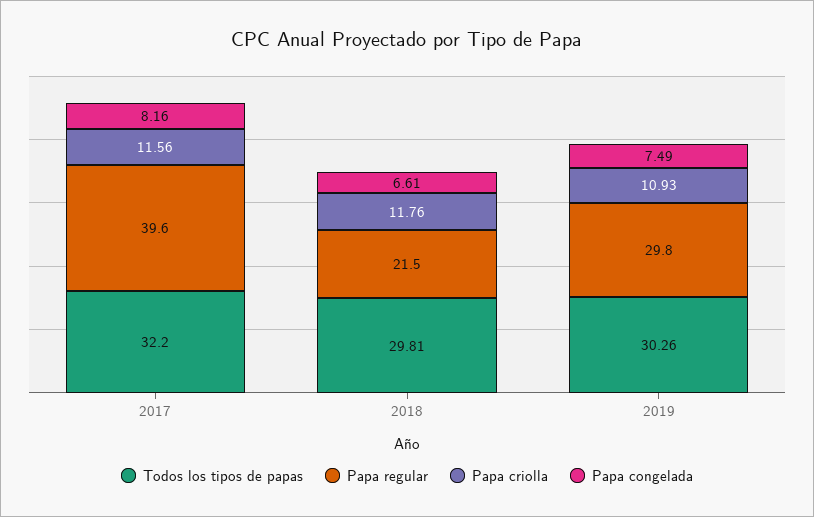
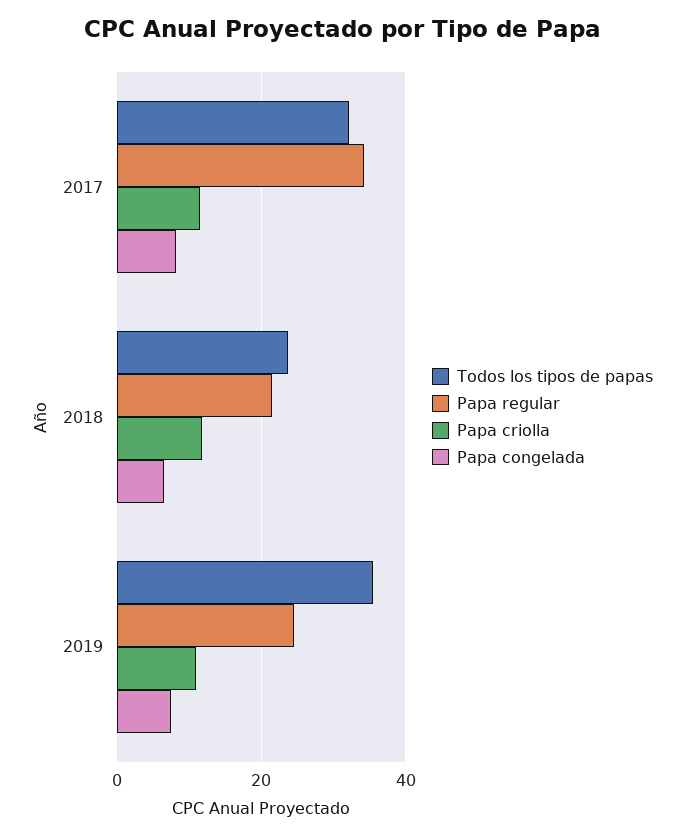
Papa regular, 2017: 39.6 -> 34
Todos los tipos de papas, 2018: 29.81 -> 24
Todos los tipos de papas, 2019: 30.26 -> 36
Papa regular, 2019: 29.8 -> 24

